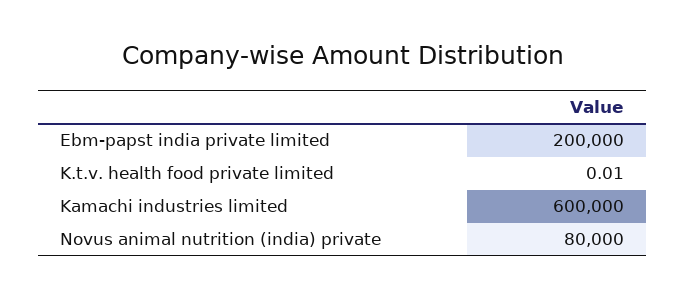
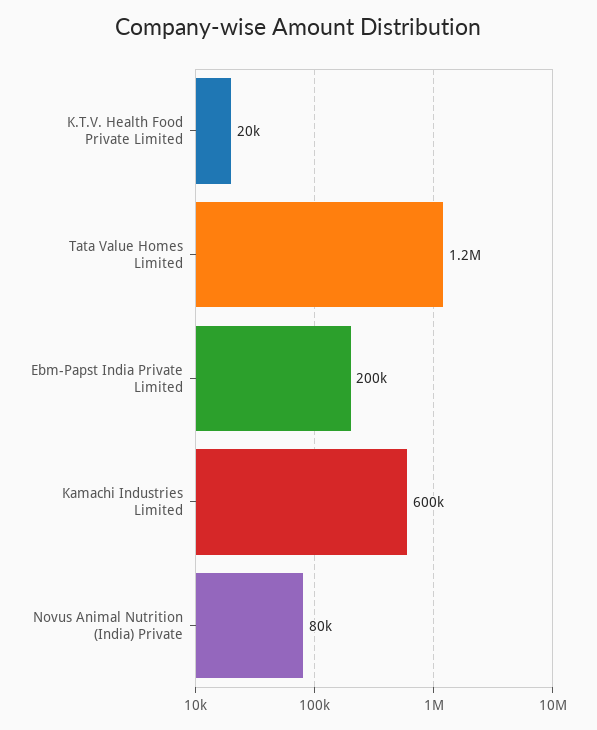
K.t.v. health food private limited: 0.01 -> 20000
Tata Value Homes Limited: none -> 1200000

